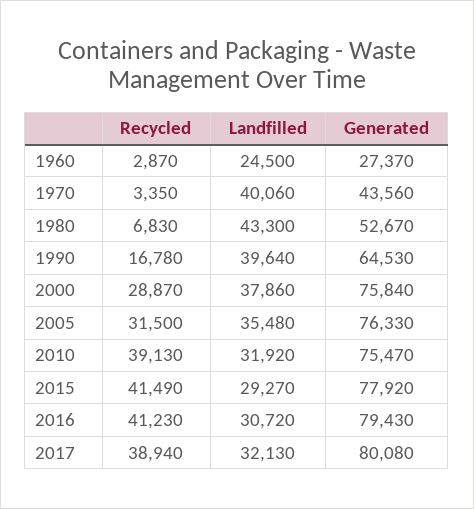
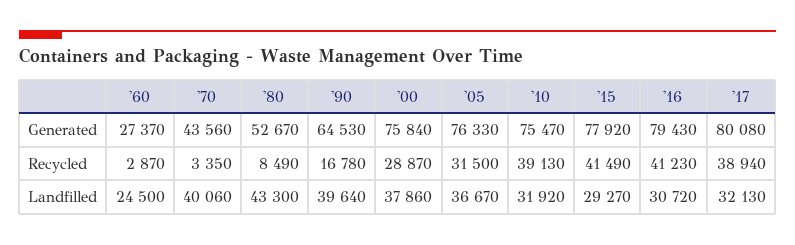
Recycled, 1980: 6830 -> 8490
Landfilled, 2005: 35480 -> 36670

